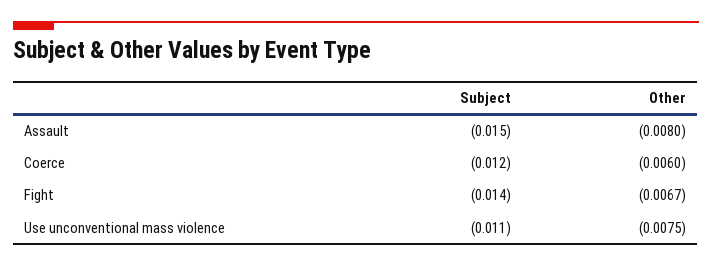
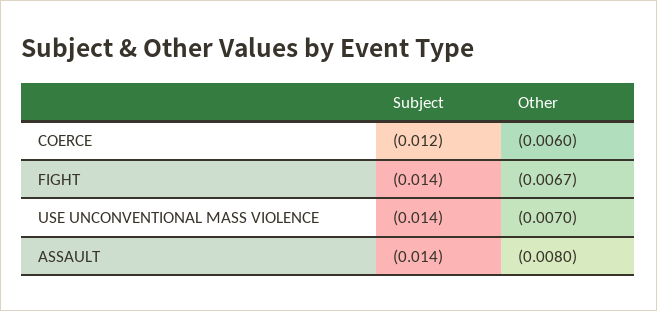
Subject, Assault: -0.015 -> -0.014
Subject, Use unconventional mass violence: -0.011 -> -0.014
Other, Use unconventional mass violence: -0.0075 -> -0.007

